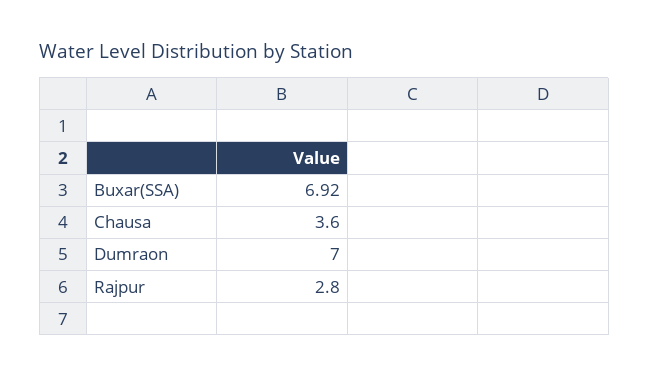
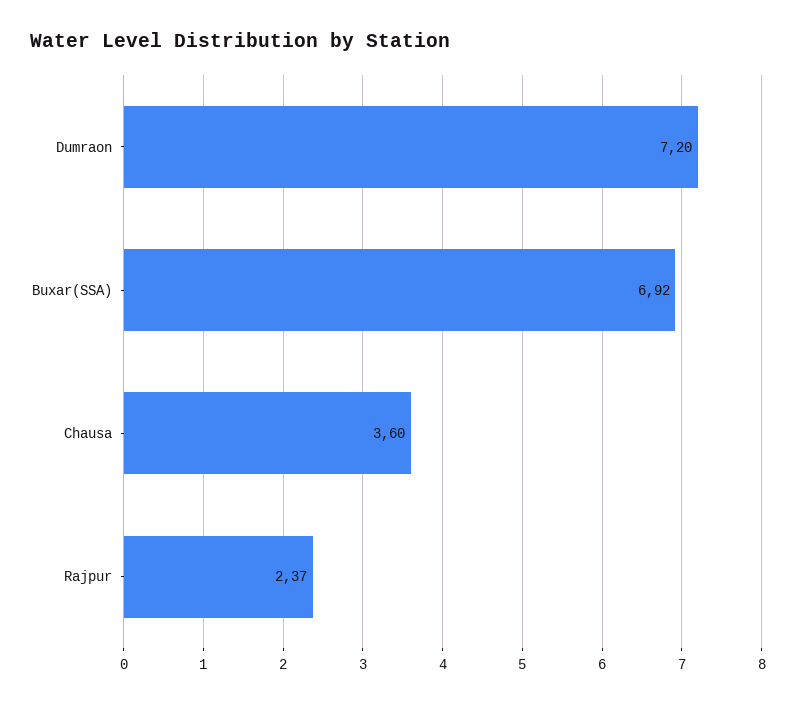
Dumraon: 7 -> 7.2
Rajpur: 2.8 -> 2.37

